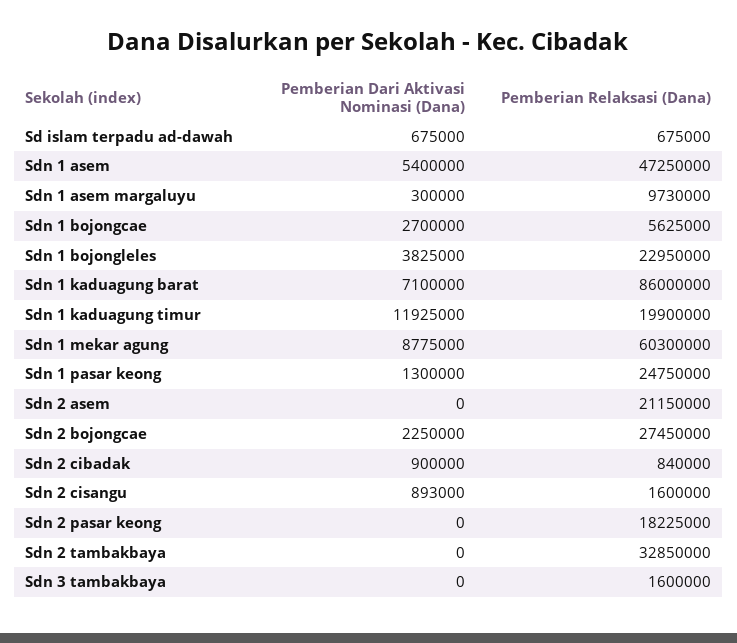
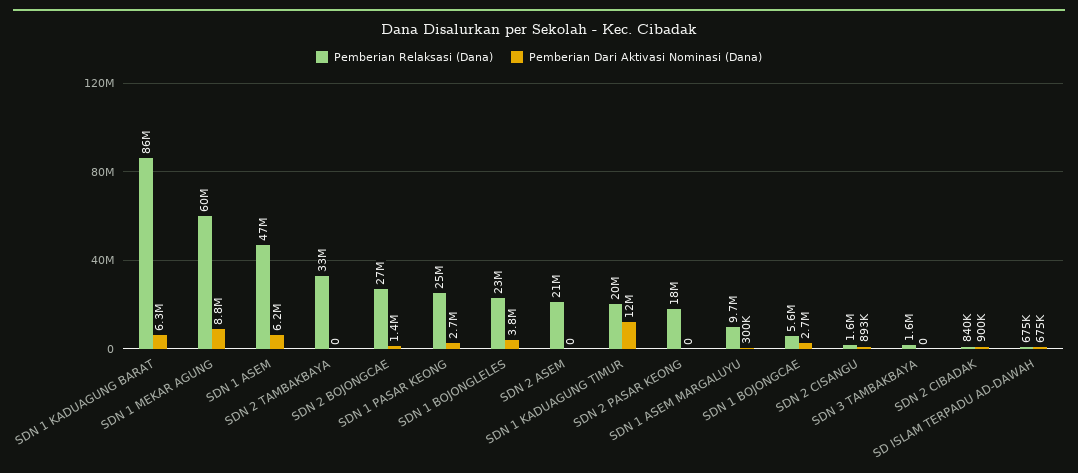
Pemberian Dari Aktivasi Nominasi (Dana), Sdn 1 asem: 5400000 -> 6200000
Pemberian Dari Aktivasi Nominasi (Dana), Sdn 1 kaduagung barat: 7100000 -> 6300000
Pemberian Dari Aktivasi Nominasi (Dana), Sdn 1 pasar keong: 1300000 -> 2700000
Pemberian Dari Aktivasi Nominasi (Dana), Sdn 2 bojongcae: 2250000 -> 1400000

